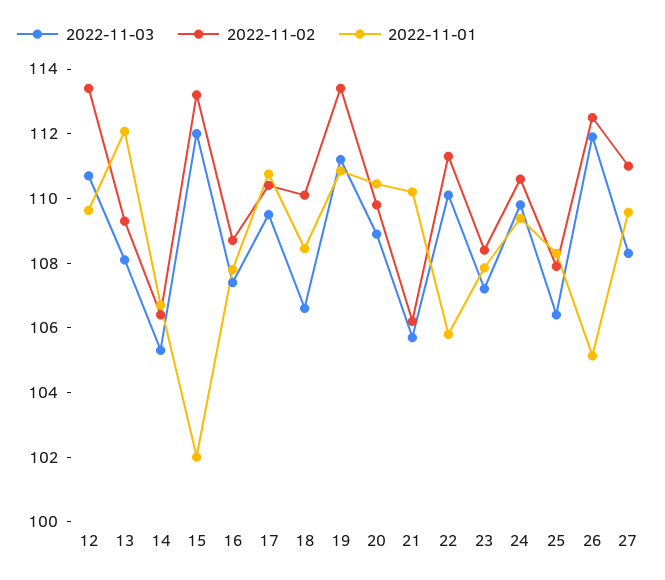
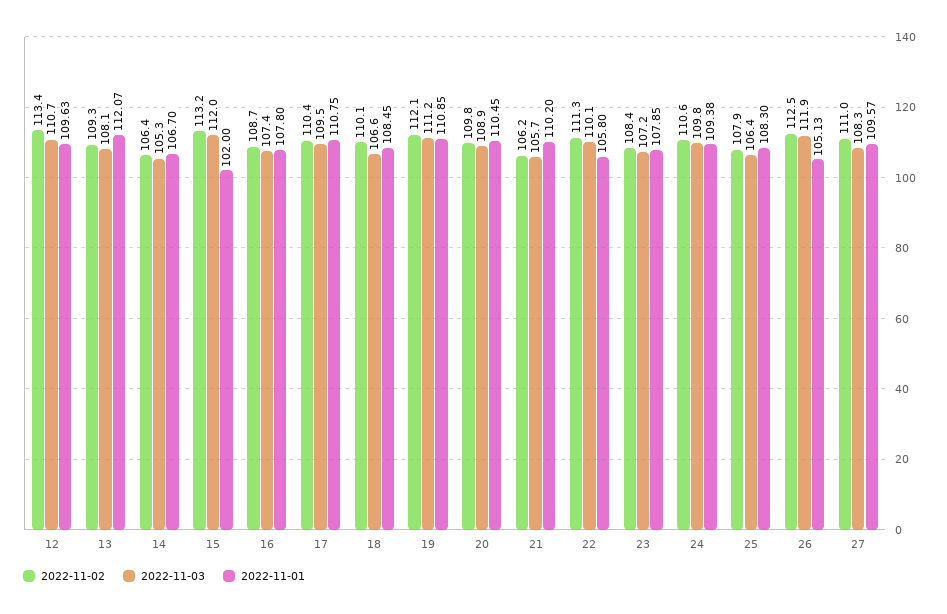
2022-11-02, 19: 113.5 -> 112.1

